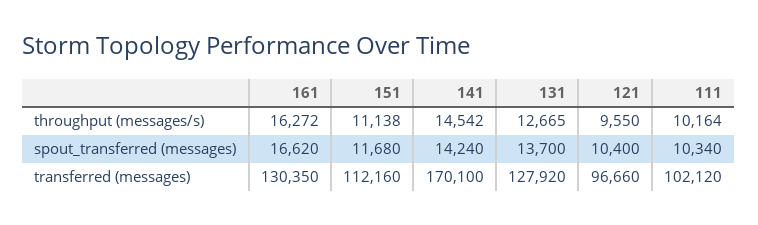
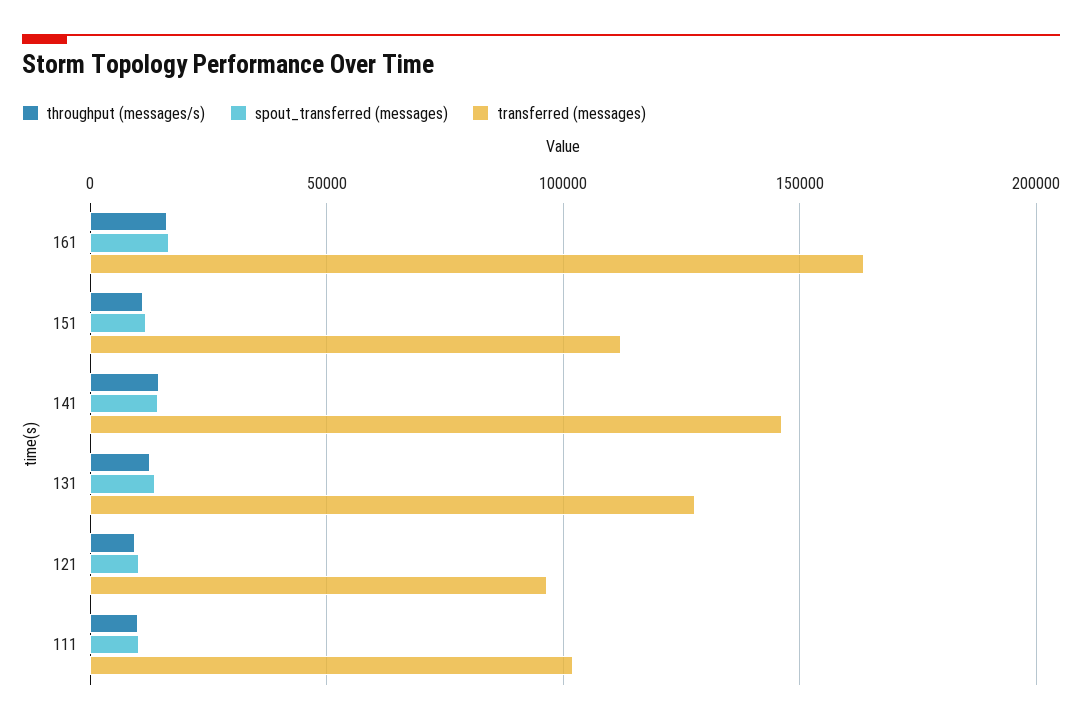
transferred (messages), 161: 130350 -> 165000
transferred (messages), 141: 170100 -> 145000

